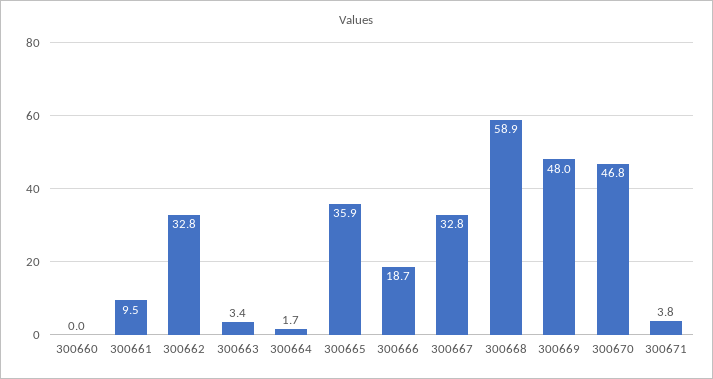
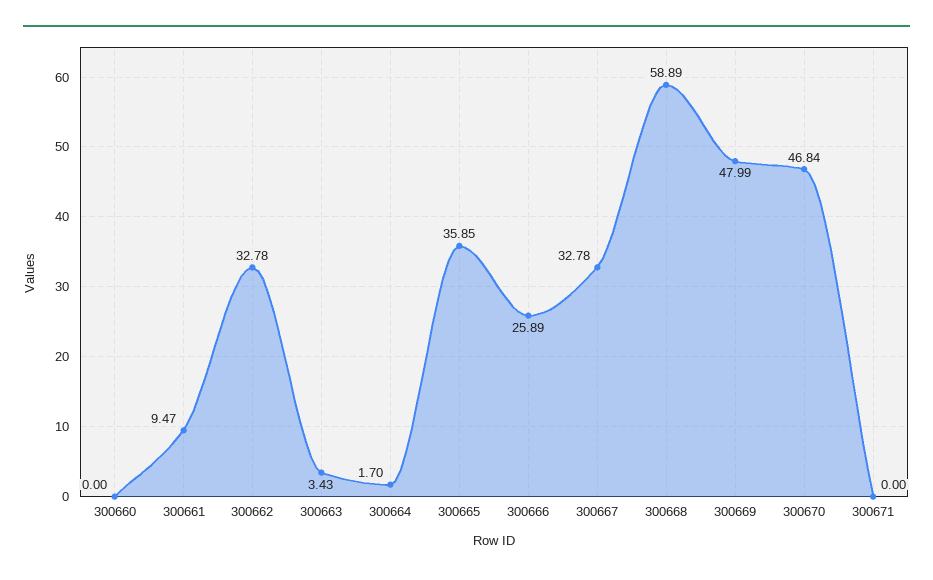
300666: 18.7 -> 25.89
300671: 3.8 -> 0

